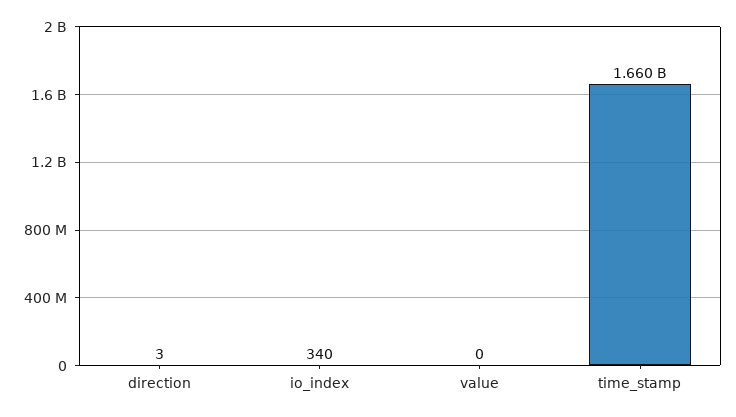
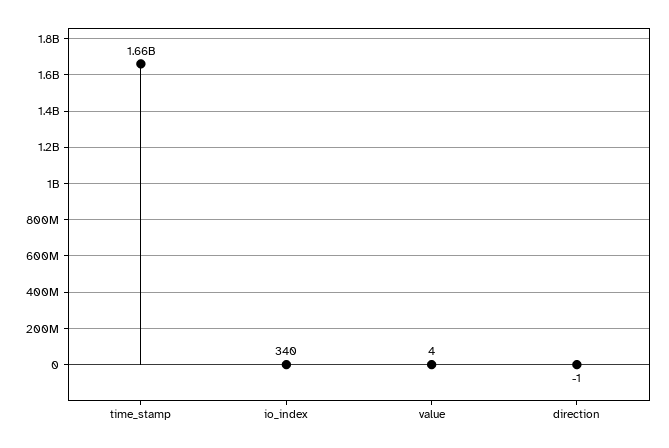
direction: 3 -> -1
value: 0 -> 4

